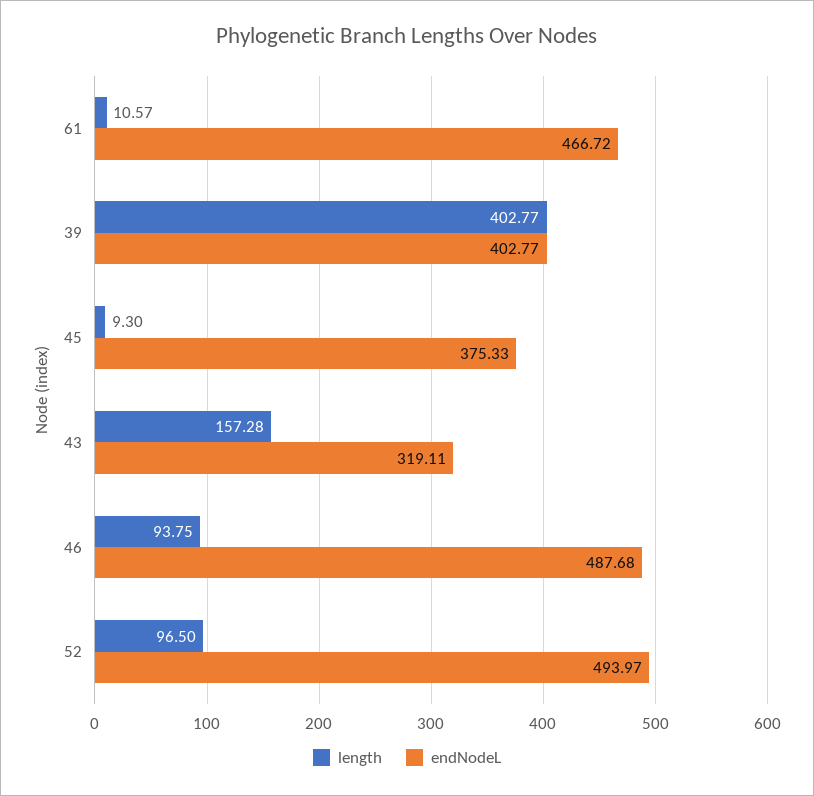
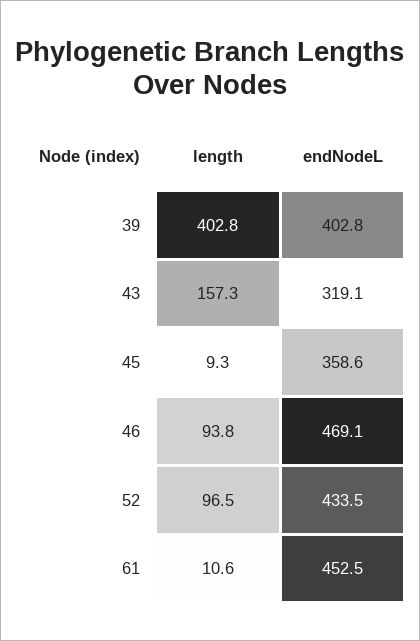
endNodeL, 61: 466.72 -> 452.5
endNodeL, 45: 375.33 -> 358.6
endNodeL, 46: 487.68 -> 469.1
endNodeL, 52: 493.97 -> 433.5

